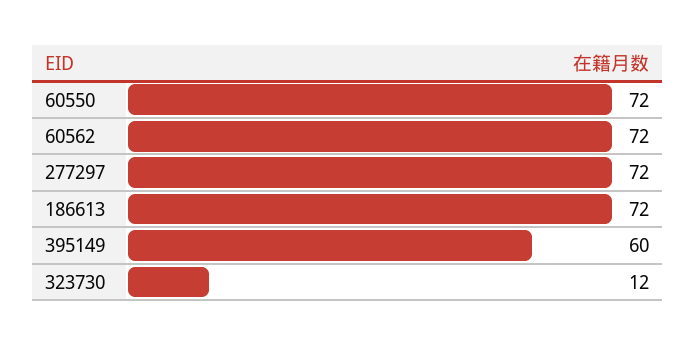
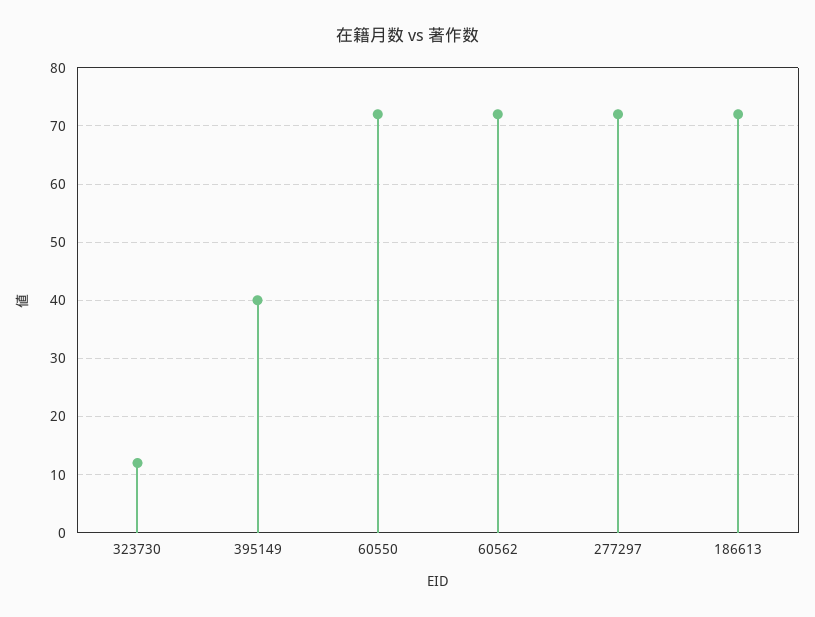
395149: 60 -> 40

